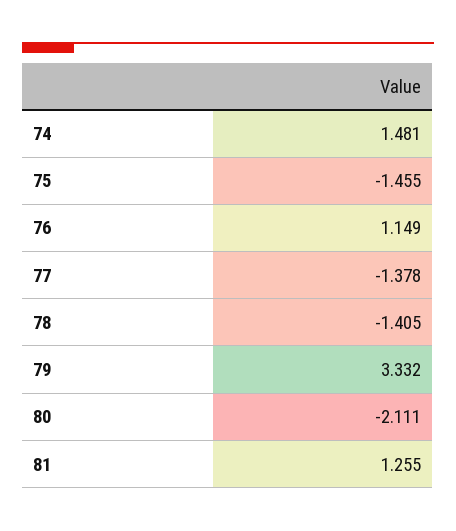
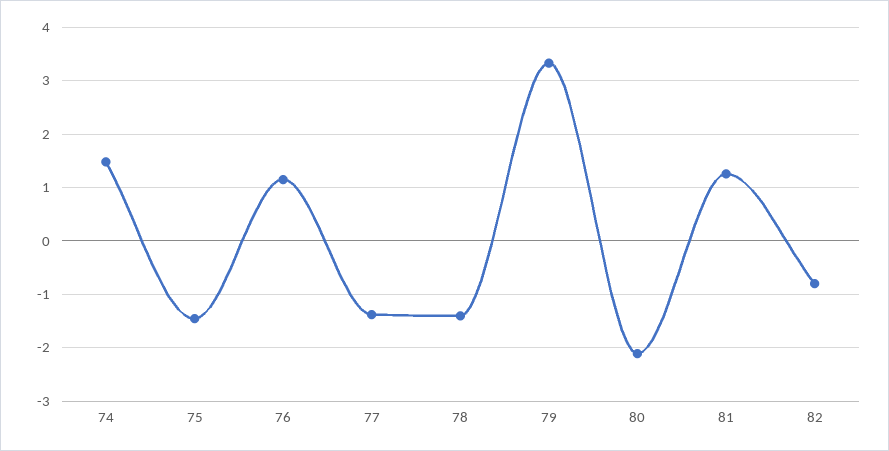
82: none -> -0.8

